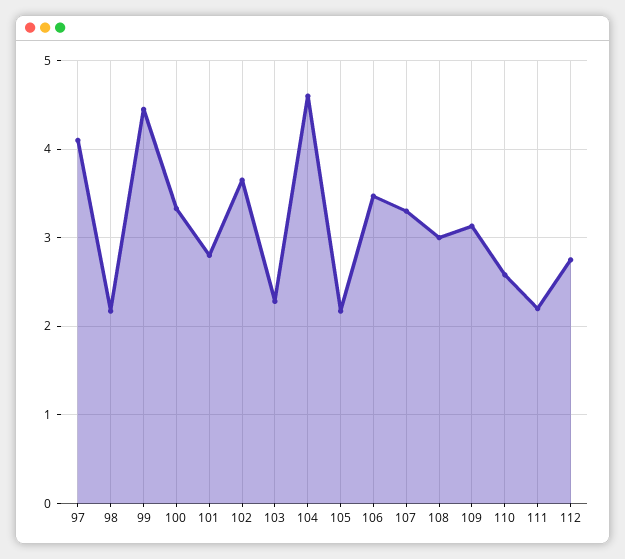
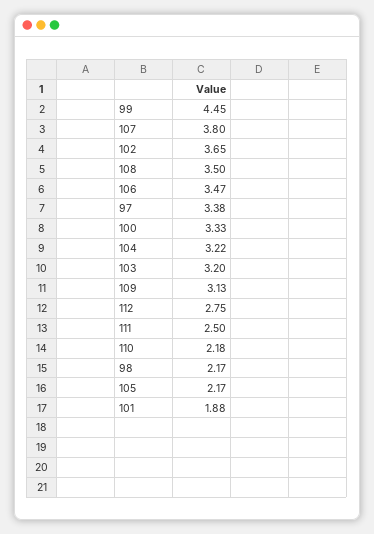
97: 4.1 -> 3.38
101: 2.8 -> 1.88
103: 2.3 -> 3.2
104: 4.6 -> 3.22
107: 3.3 -> 3.8
108: 3 -> 3.5
110: 2.6 -> 2.18
111: 2.2 -> 2.5

